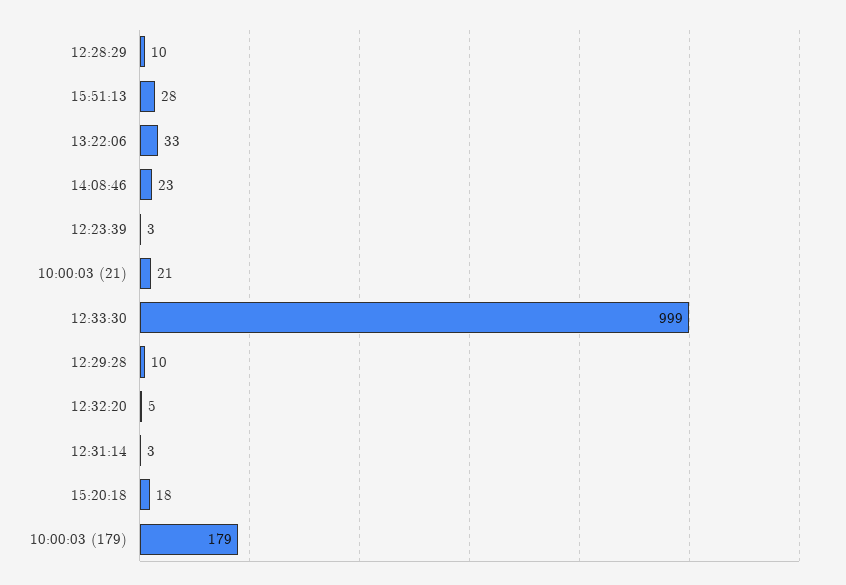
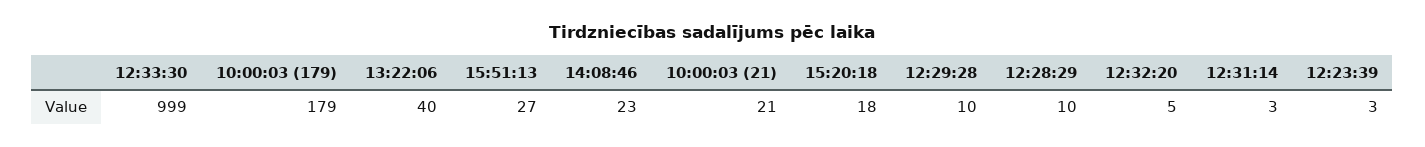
15:51:13: 28 -> 27
13:22:06: 33 -> 40

